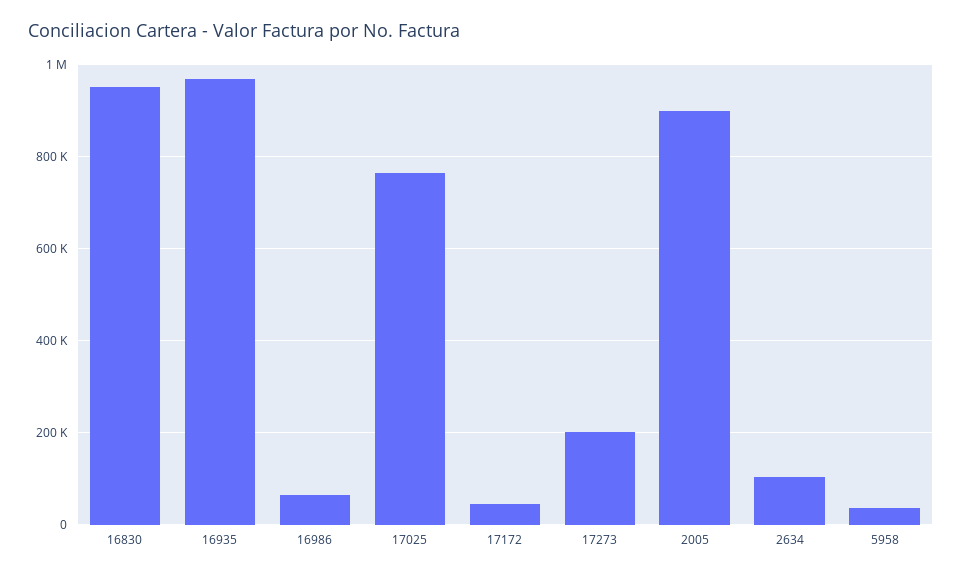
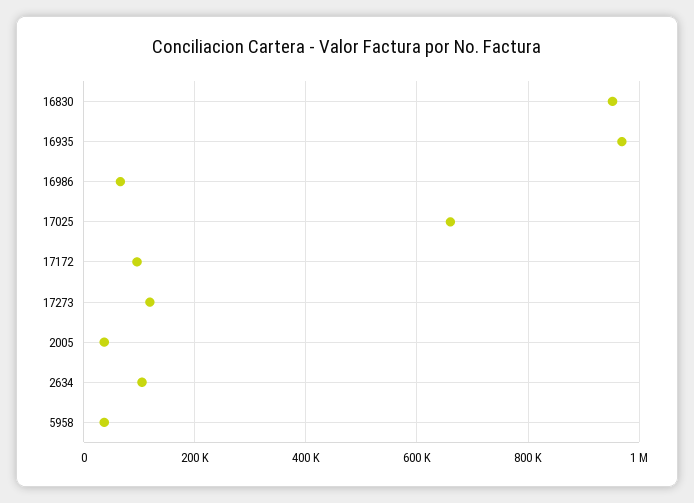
17025: 760000 -> 660000
17172: 40000 -> 100000
17273: 200000 -> 120000
2005: 900000 -> 40000

